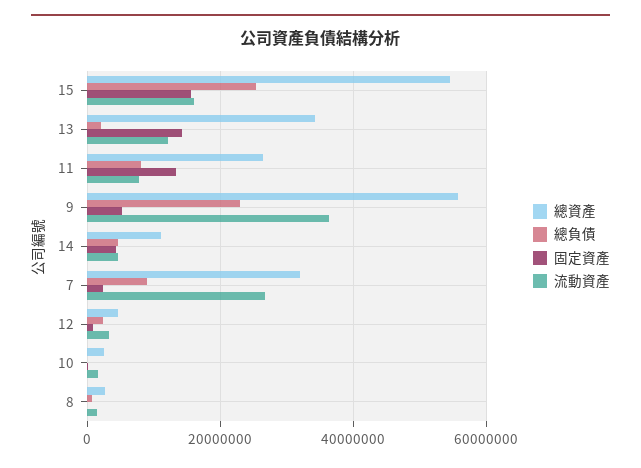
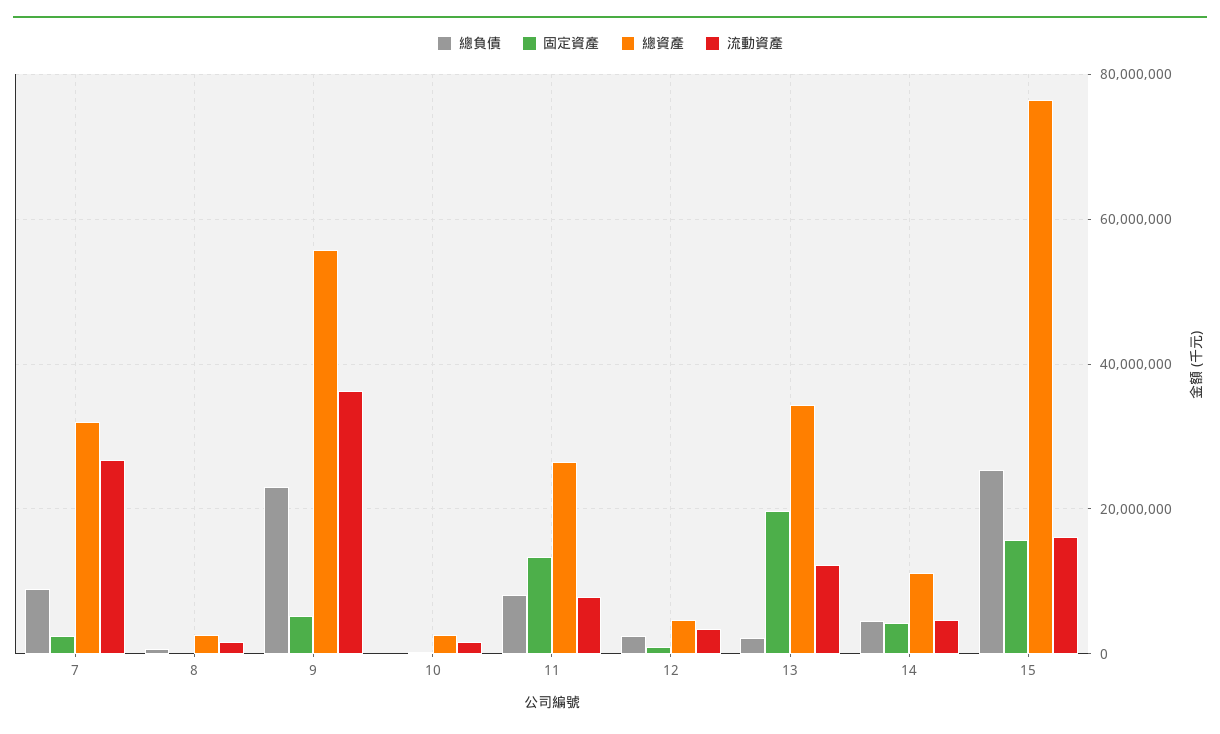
總資產, 15: 54000000 -> 76000000
固定資產, 13: 14000000 -> 20000000

